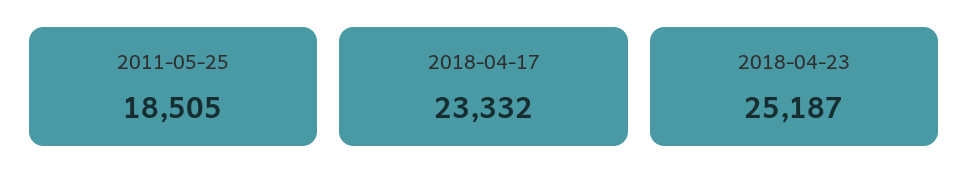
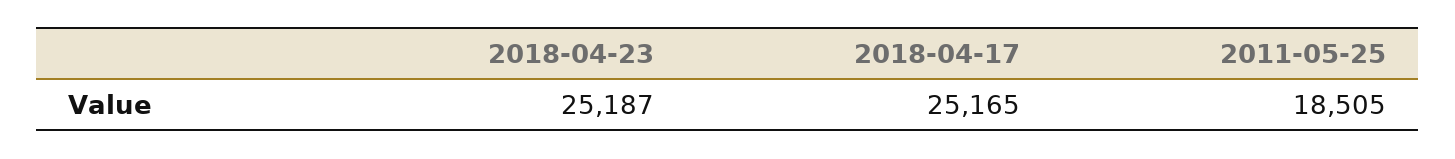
2018-04-17: 23332 -> 25165

